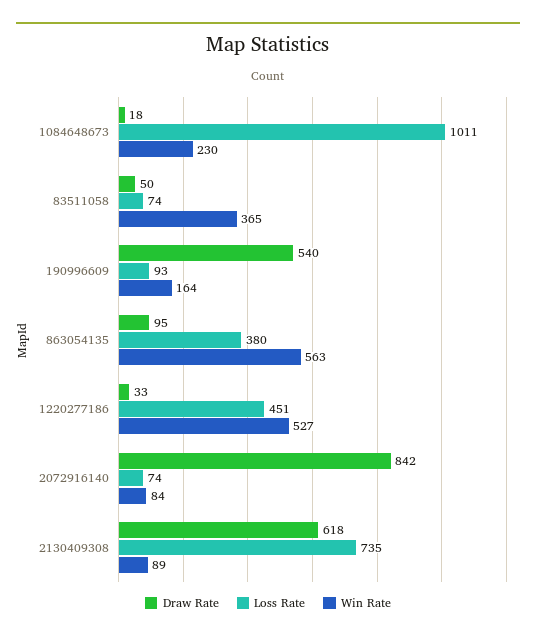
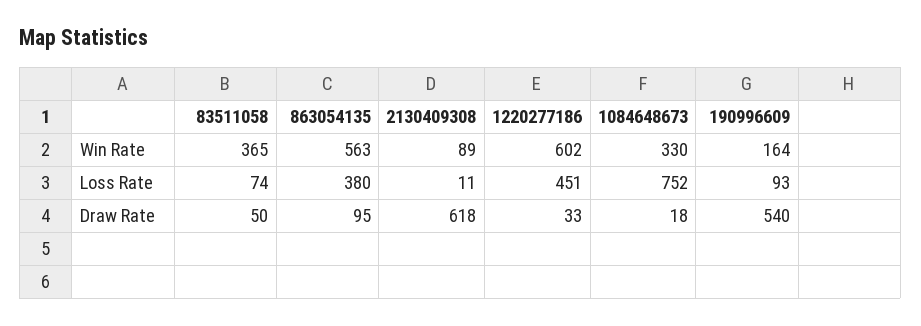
Loss Rate, 1084648673: 1011 -> 752
Win Rate, 1084648673: 230 -> 330
Win Rate, 1220277186: 527 -> 602
Draw Rate, 2072916140: 842 -> none
Loss Rate, 2072916140: 74 -> none
Win Rate, 2072916140: 84 -> none
Loss Rate, 2130409308: 735 -> 11

